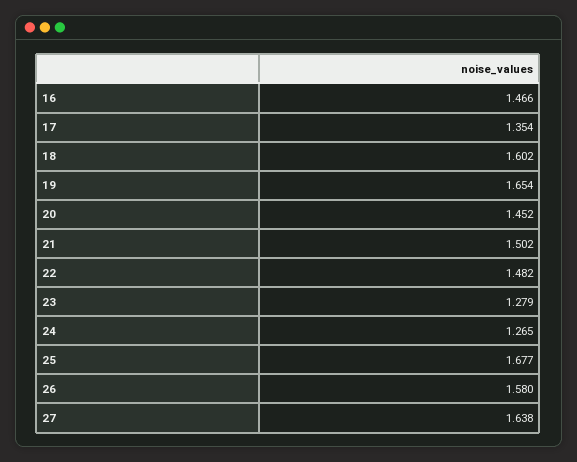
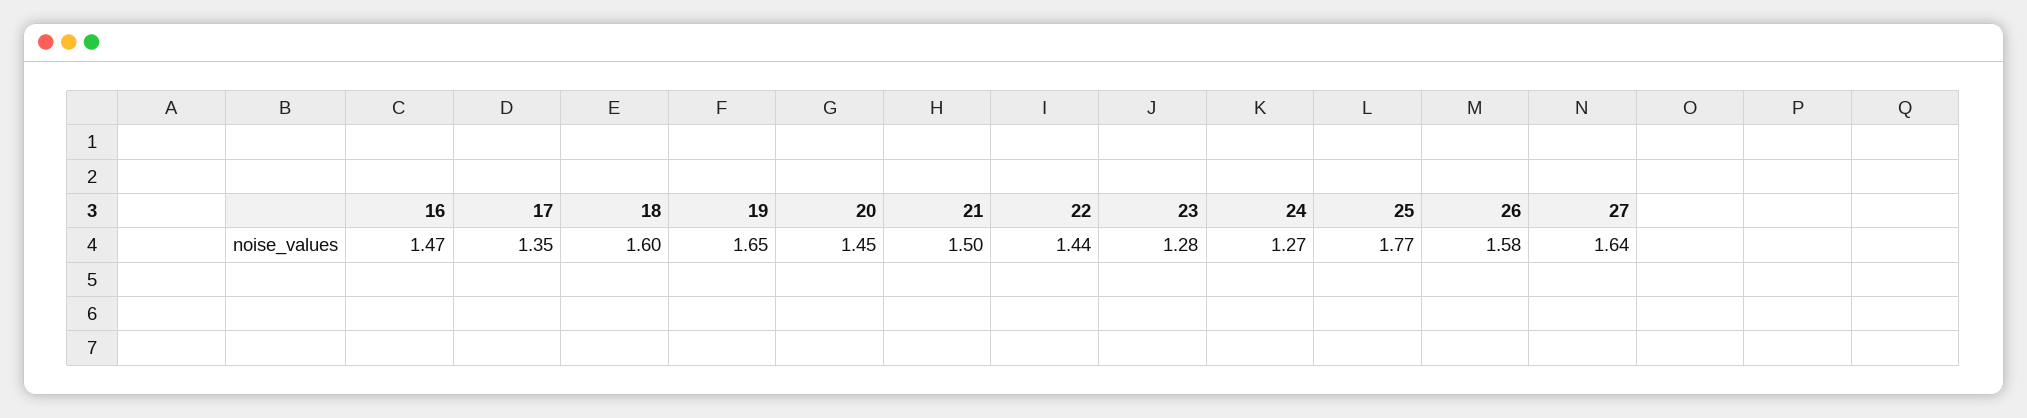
22: 1.482 -> 1.44
25: 1.677 -> 1.77

